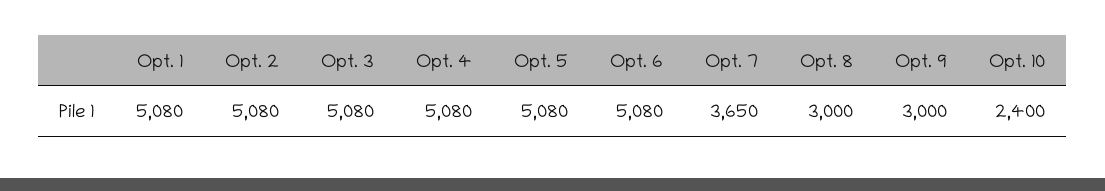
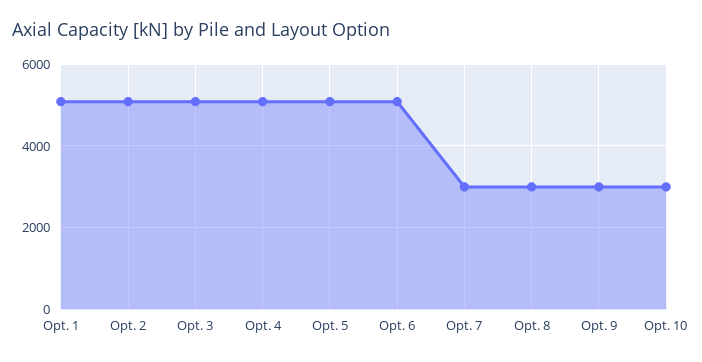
Opt. 7: 3650 -> 3000
Opt. 10: 2400 -> 3000

